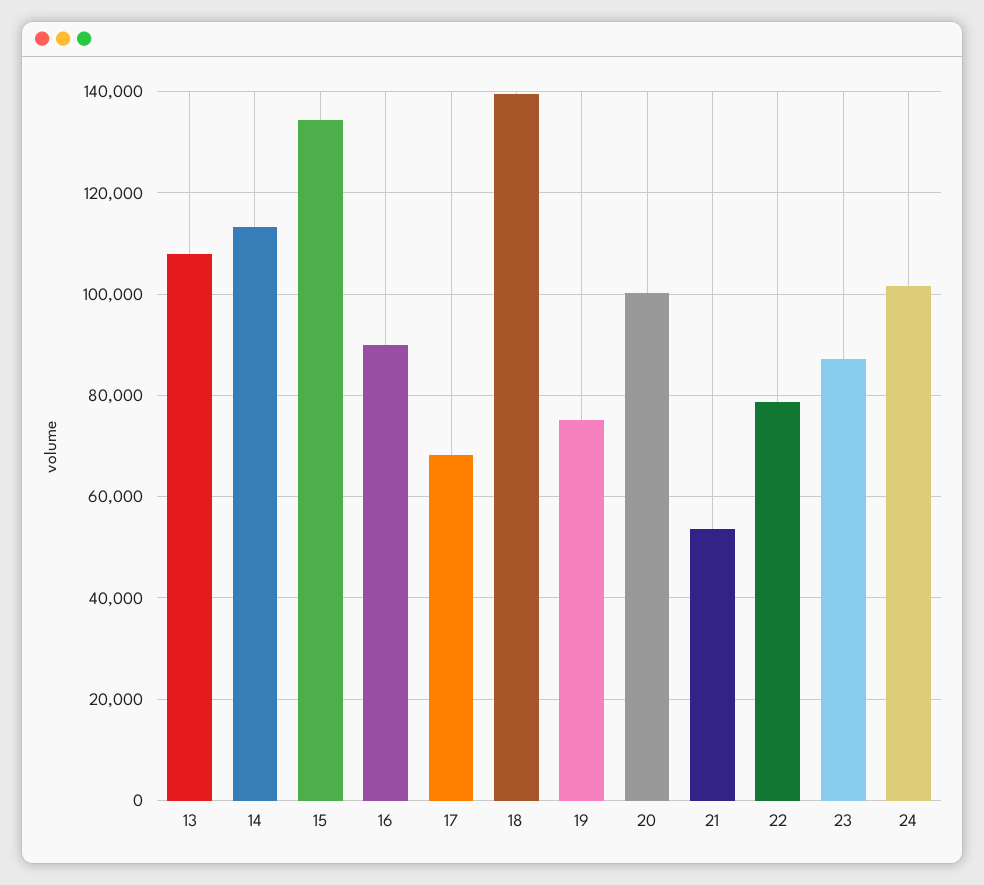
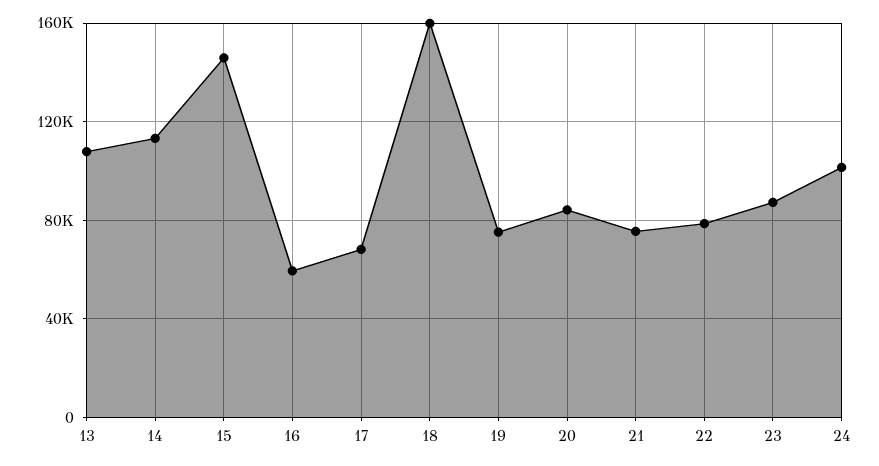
15: 134000 -> 145000
16: 90000 -> 60000
18: 140000 -> 160000
20: 100000 -> 85000
21: 54000 -> 75000

